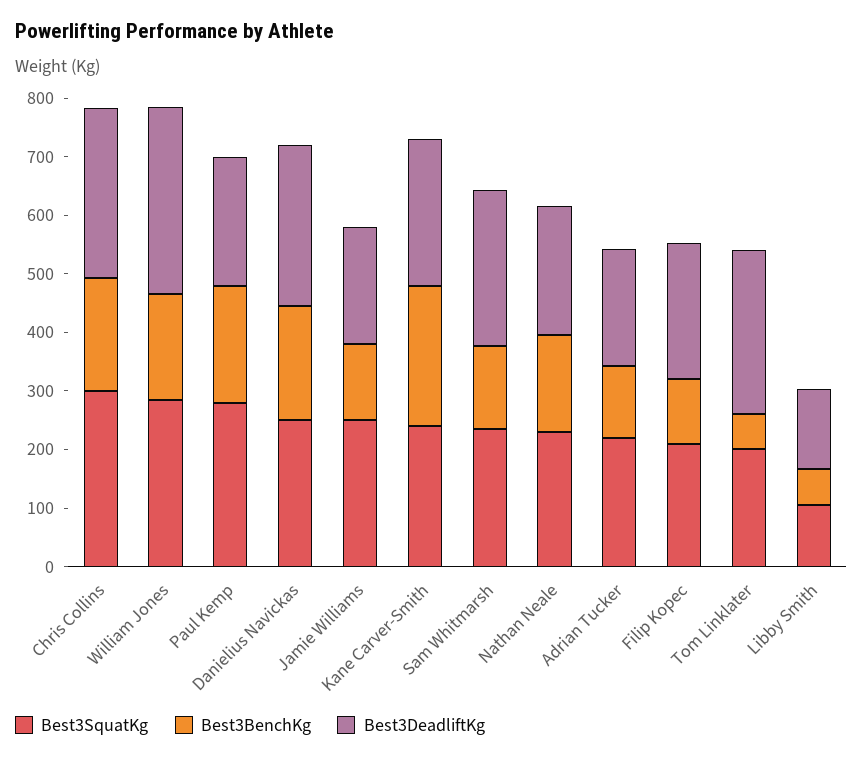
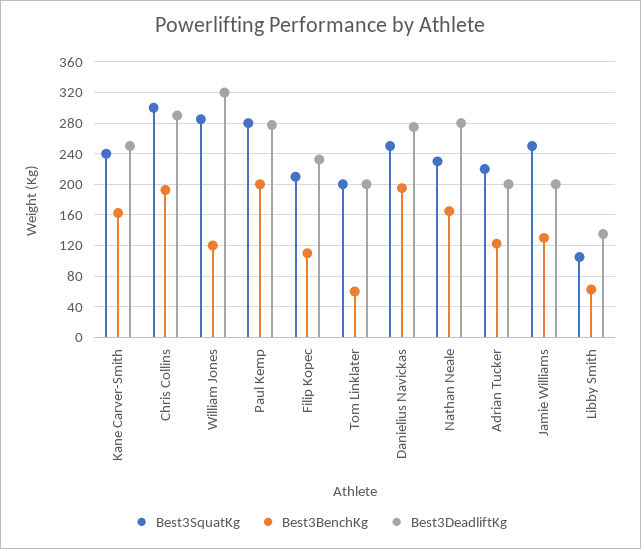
Best3BenchKg, William Jones: 180 -> 120
Best3DeadliftKg, Paul Kemp: 220 -> 280
Best3BenchKg, Kane Carver-Smith: 240 -> 160
Best3SquatKg, Sam Whitmarsh: 240 -> none
Best3BenchKg, Sam Whitmarsh: 140 -> none
Best3DeadliftKg, Sam Whitmarsh: 260 -> none
Best3DeadliftKg, Nathan Neale: 220 -> 280
Best3DeadliftKg, Tom Linklater: 280 -> 200

